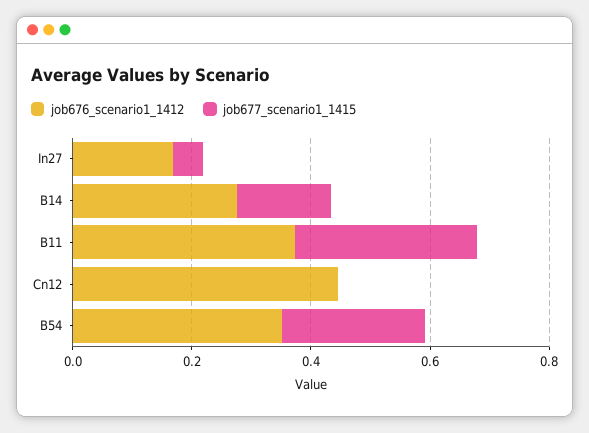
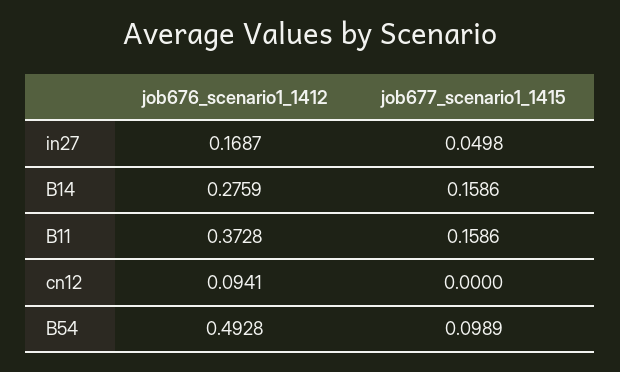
job677_scenario1_1415, B11: 0.3 -> 0.1586
job676_scenario1_1412, Cn12: 0.45 -> 0.0941
job676_scenario1_1412, B54: 0.35 -> 0.4928
job677_scenario1_1415, B54: 0.25 -> 0.0989

